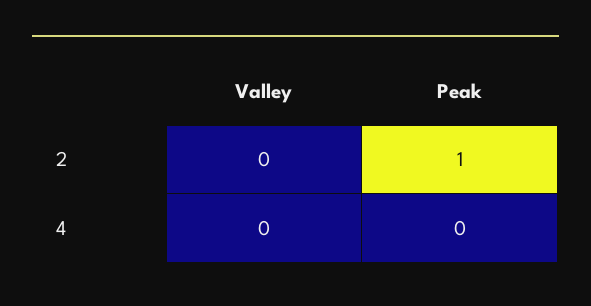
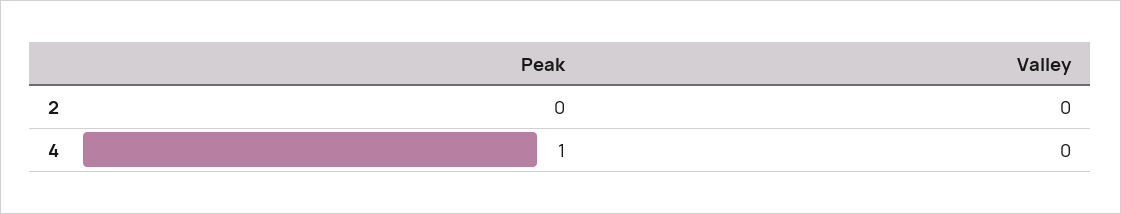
Peak, 2: 1 -> 0
Peak, 4: 0 -> 1

